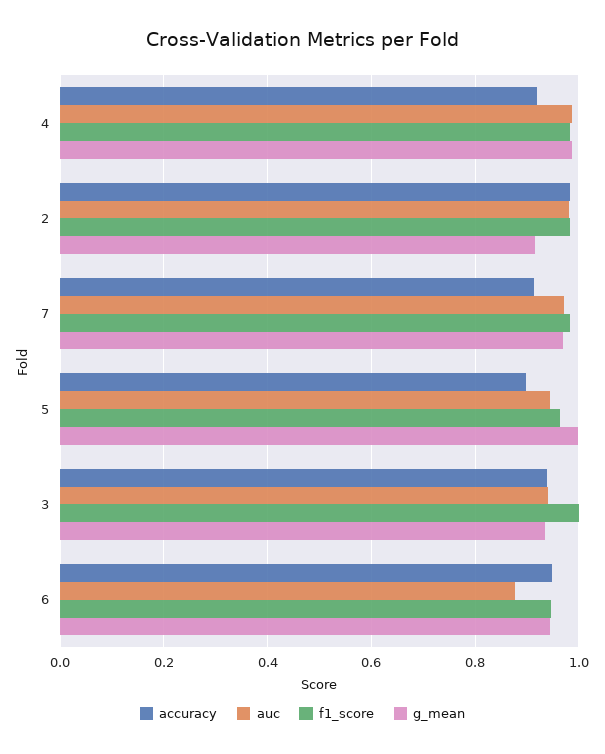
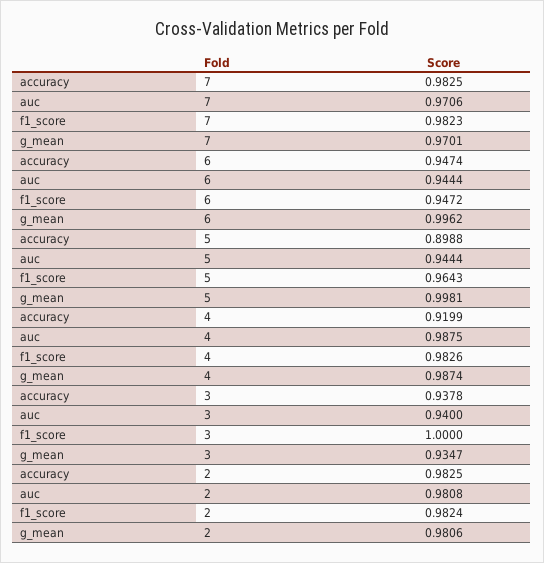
g_mean, 2: 0.92 -> 0.9806
accuracy, 7: 0.92 -> 0.9825
auc, 6: 0.88 -> 0.9444
g_mean, 6: 0.94 -> 0.9962

